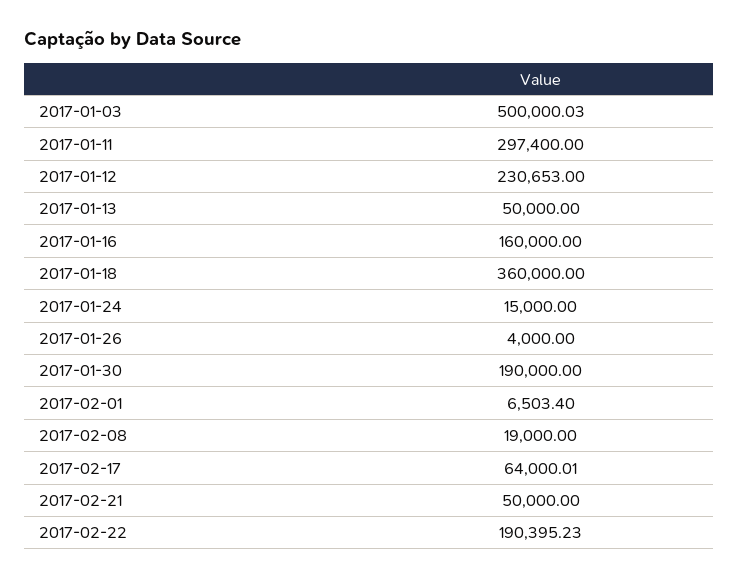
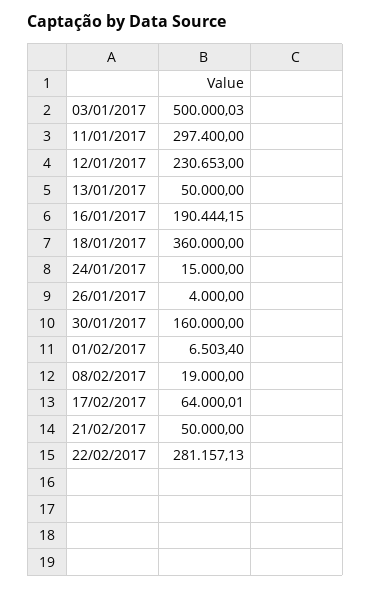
2017-01-16: 160000 -> 190444.15
2017-01-30: 190000 -> 160000
2017-02-22: 190395.23 -> 281157.13

